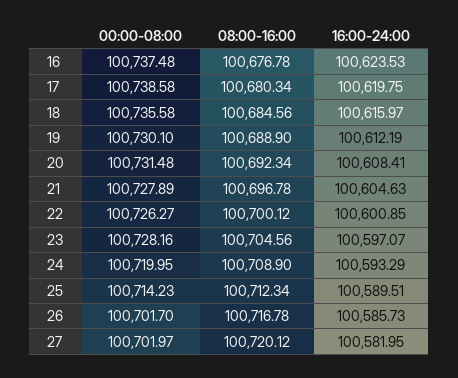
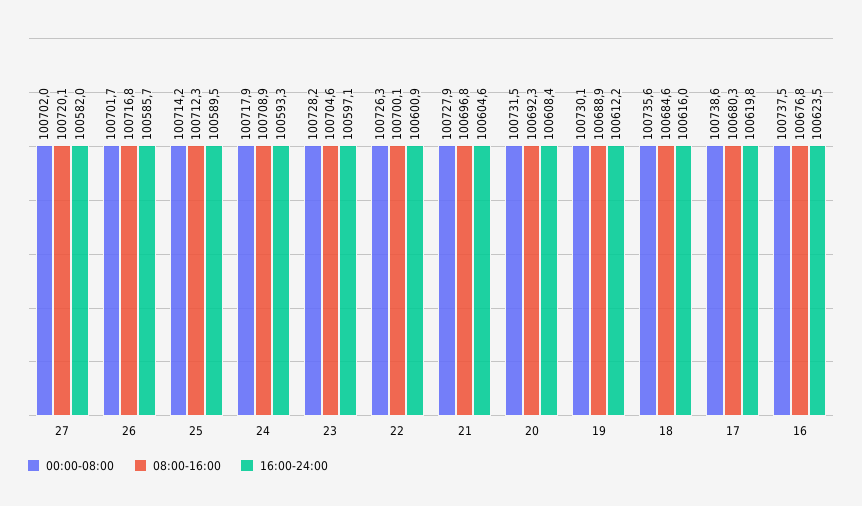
00:00-08:00, 24: 100719.95 -> 100717.9

